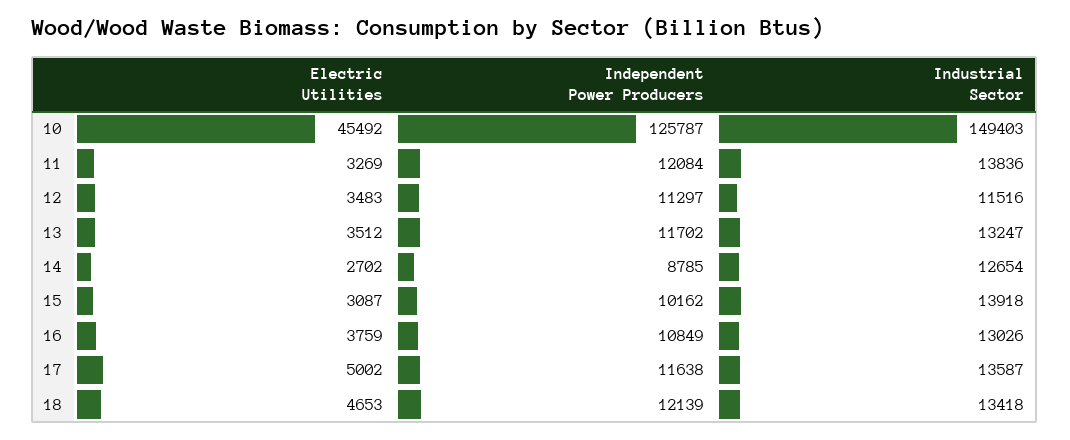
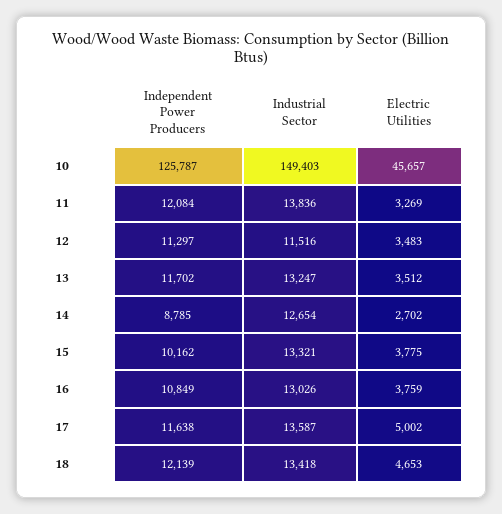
Electric Utilities, 10: 45492 -> 45657
Electric Utilities, 15: 3087 -> 3775
Industrial Sector, 15: 13918 -> 13321

